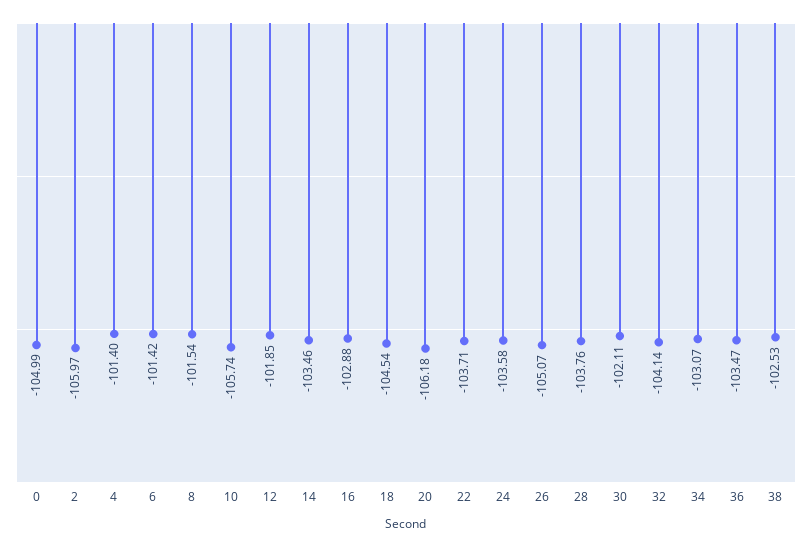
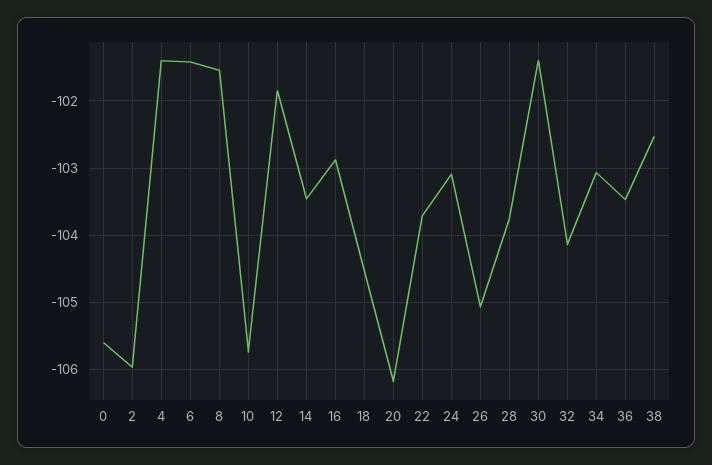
0: -104.99 -> -105.6
24: -103.58 -> -103.1
30: -102.11 -> -101.4

